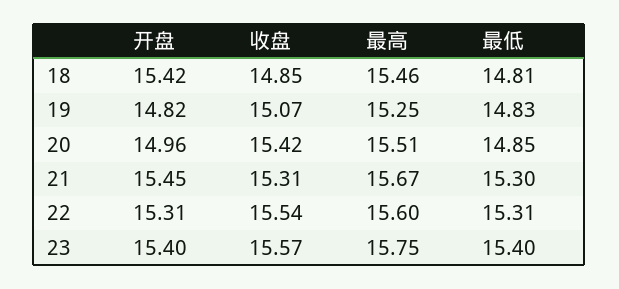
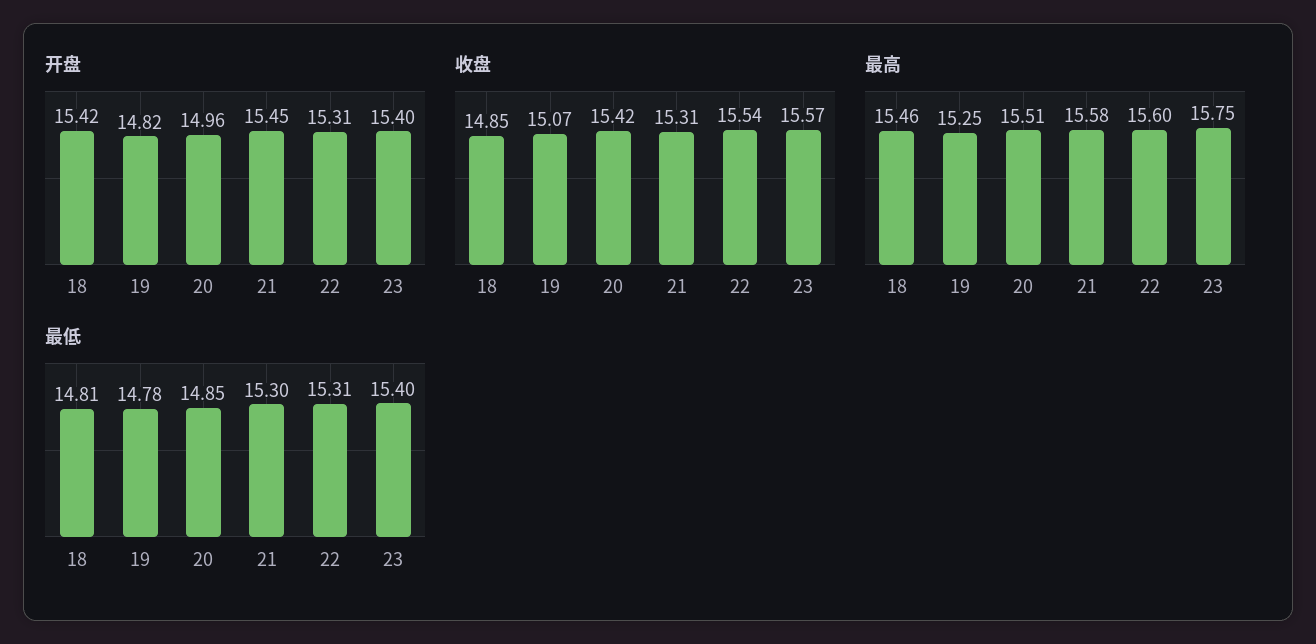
最低, 19: 14.83 -> 14.78
最高, 21: 15.67 -> 15.58

